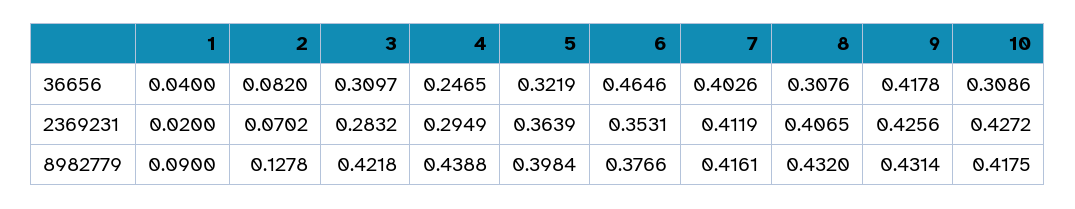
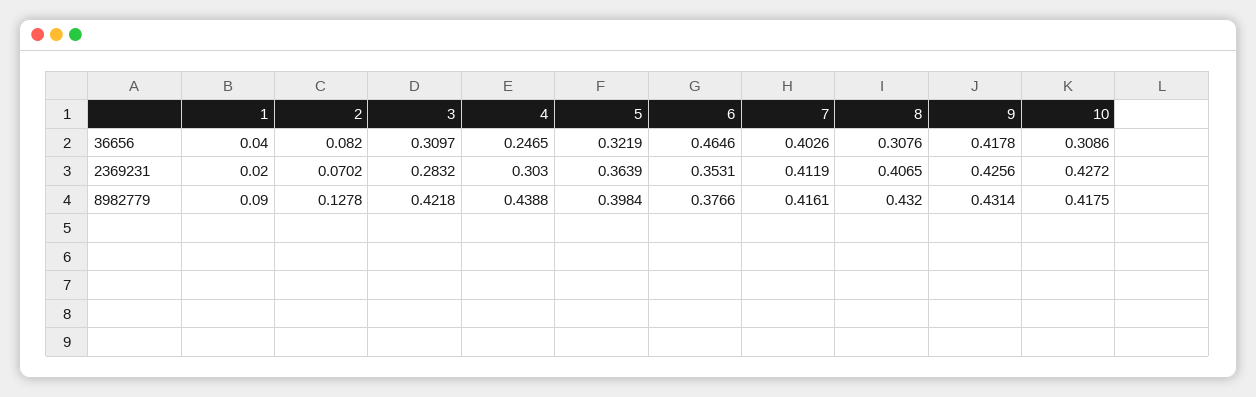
4, 2369231: 0.2949 -> 0.303

